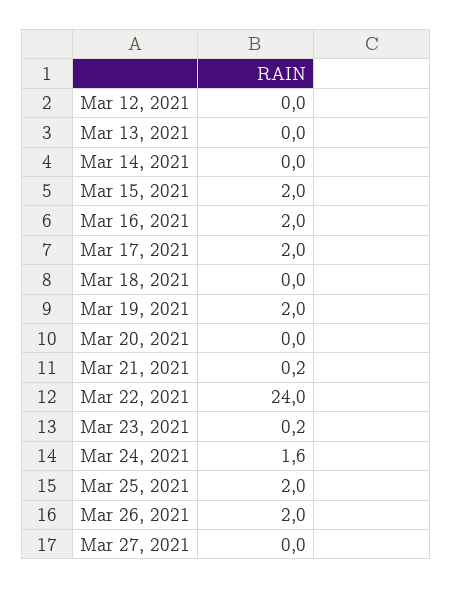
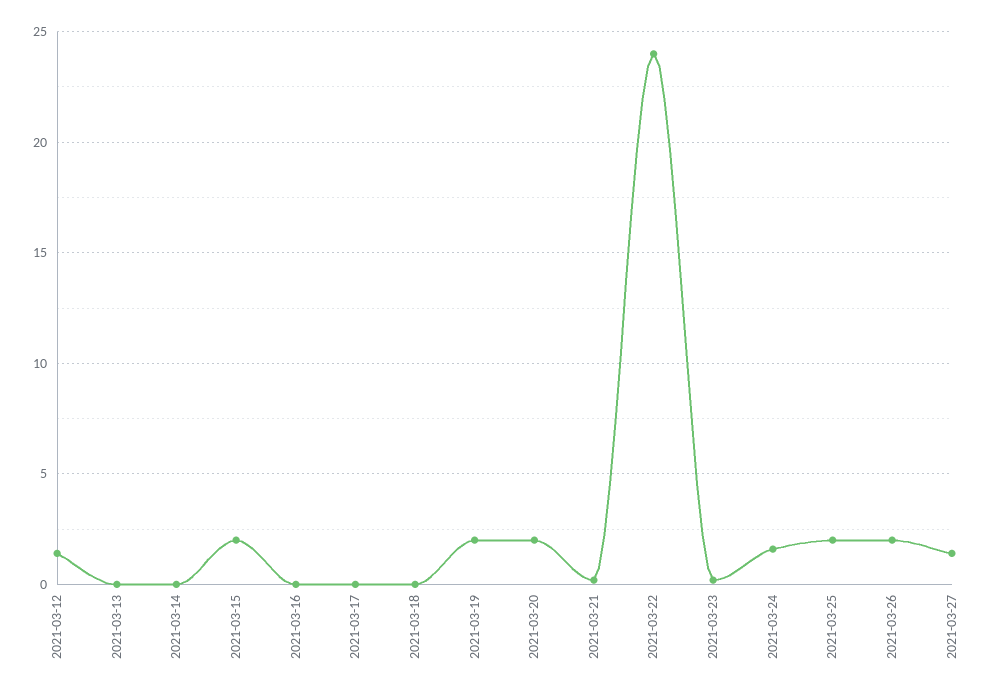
Mar 12, 2021: 0 -> 1.5
Mar 16, 2021: 2 -> 0
Mar 17, 2021: 2 -> 0
Mar 20, 2021: 0 -> 2
Mar 27, 2021: 0 -> 1.5

